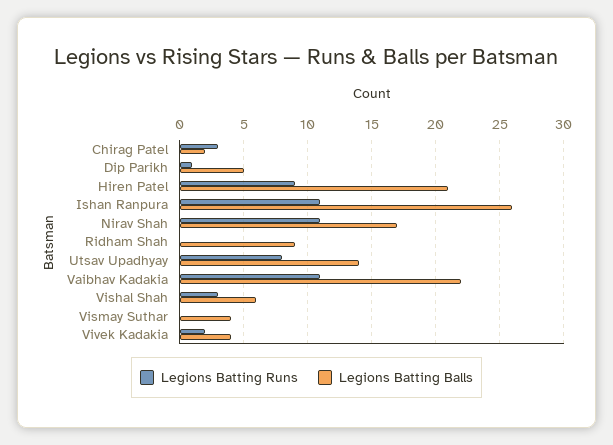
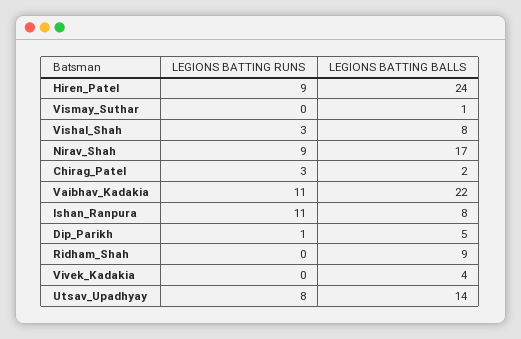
Legions Batting Balls, Hiren Patel: 21 -> 24
Legions Batting Balls, Ishan Ranpura: 26 -> 8
Legions Batting Runs, Nirav Shah: 11 -> 9
Legions Batting Balls, Vishal Shah: 6 -> 8
Legions Batting Balls, Vismay Suthar: 4 -> 1
Legions Batting Runs, Vivek Kadakia: 2 -> 0

